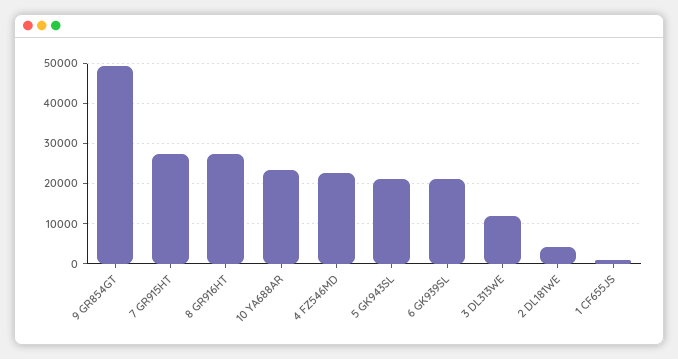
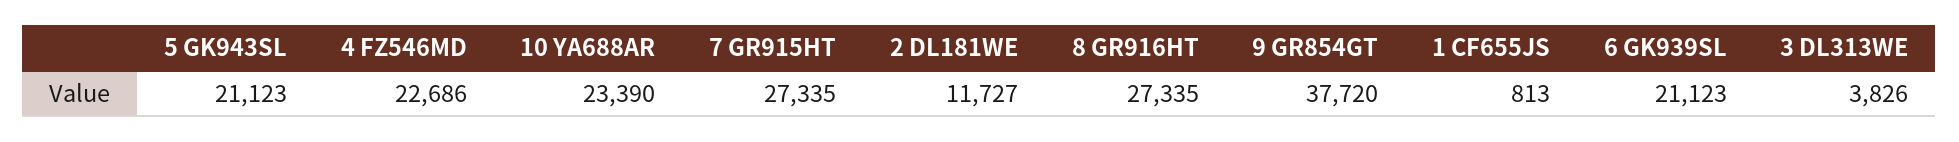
9 GR854GT: 50000 -> 37720
3 DL313WE: 12000 -> 3826
2 DL181WE: 4000 -> 11727

